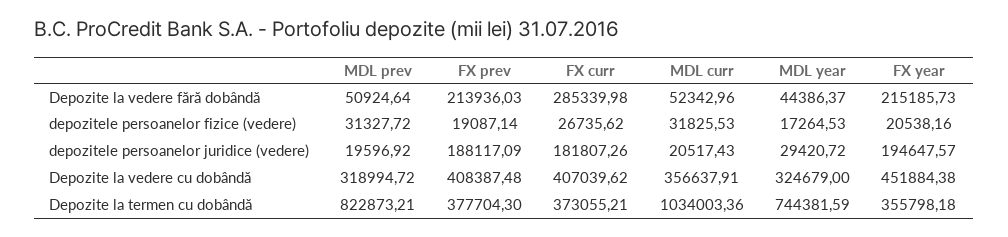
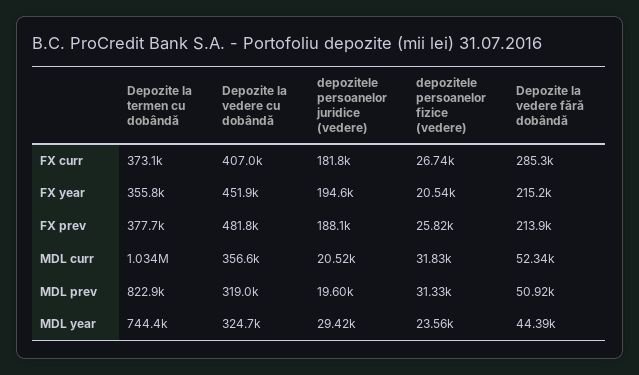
FX prev, depozitele persoanelor fizice (vedere): 19087.14 -> 25820
MDL year, depozitele persoanelor fizice (vedere): 17264.53 -> 23560
FX prev, Depozite la vedere cu dobândă: 408387.48 -> 481800

